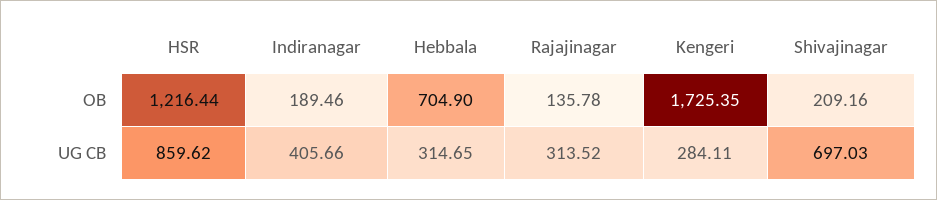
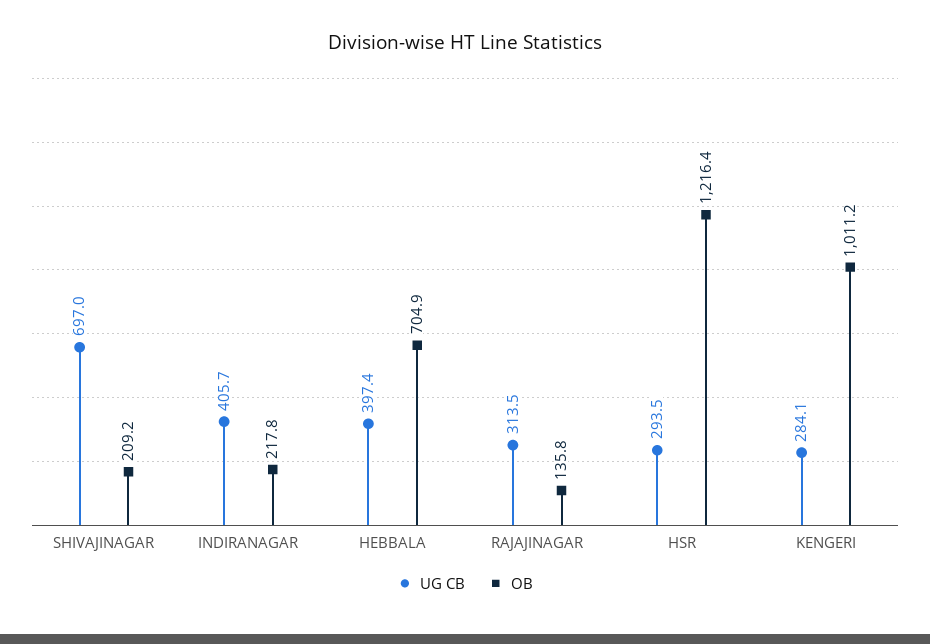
OB, Indiranagar: 189.46 -> 217.8
OB, Kengeri: 1725.35 -> 1011.2
UG CB, HSR: 859.62 -> 293.5
UG CB, Hebbala: 314.65 -> 397.4

